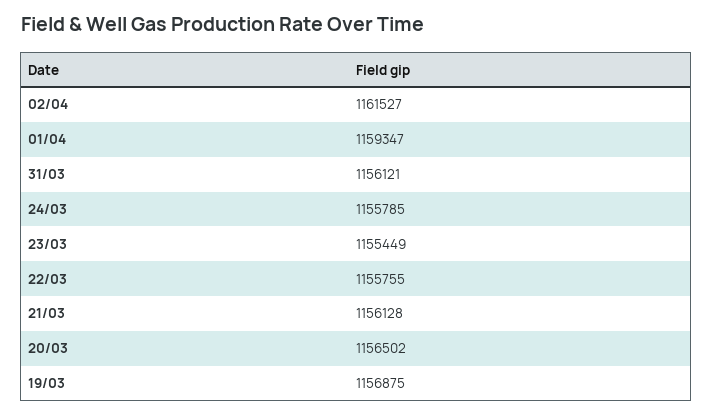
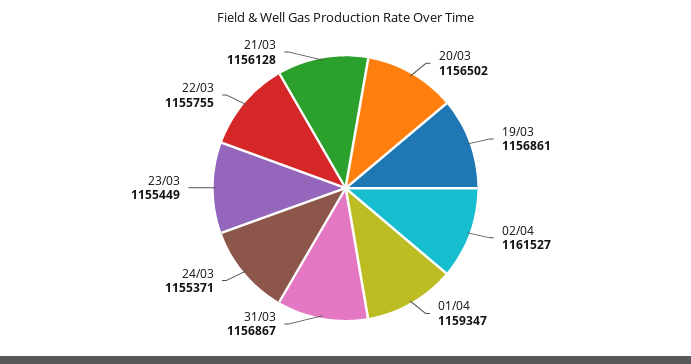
31/03: 1156121 -> 1156867
24/03: 1155785 -> 1155371
19/03: 1156875 -> 1156861

